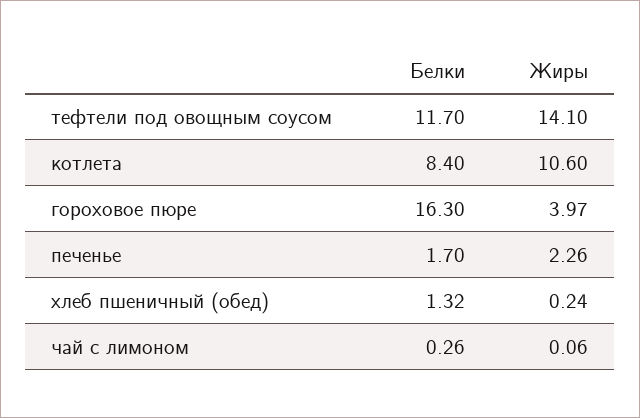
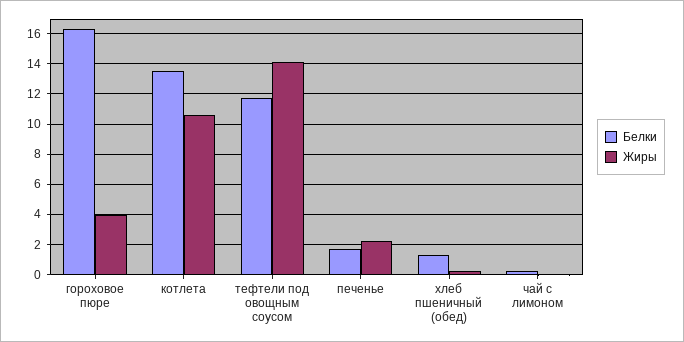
Белки, котлета: 8.4 -> 13.5

